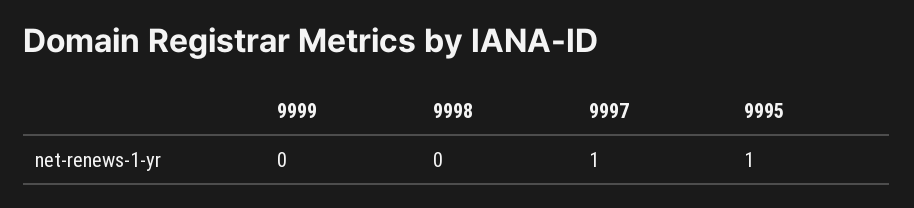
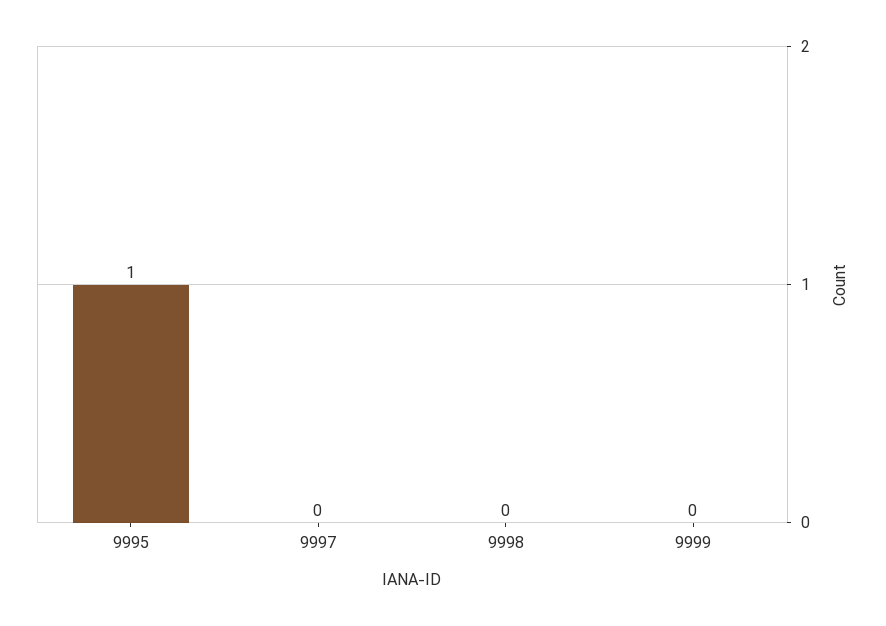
9997: 1 -> 0

